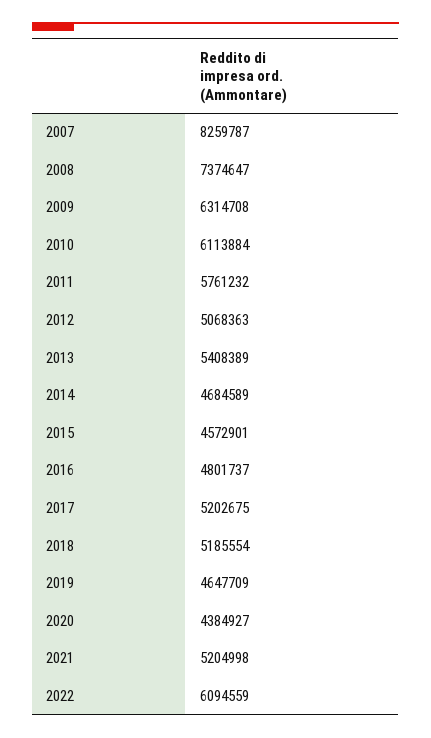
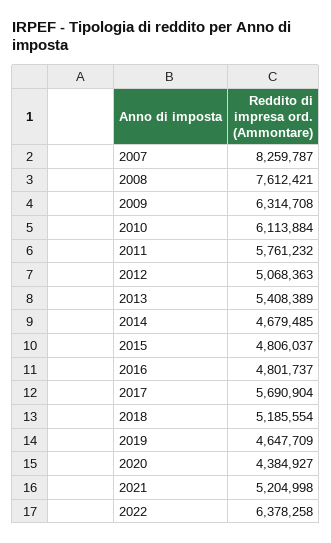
2008: 7374647 -> 7612421
2014: 4684589 -> 4679485
2015: 4572901 -> 4806037
2017: 5202675 -> 5690904
2022: 6094559 -> 6378258

